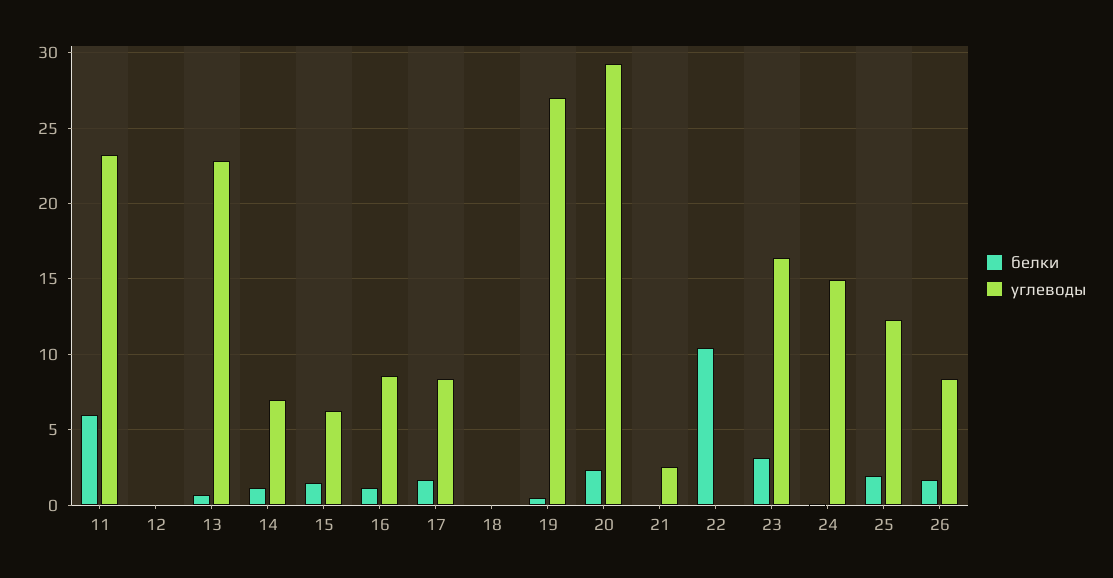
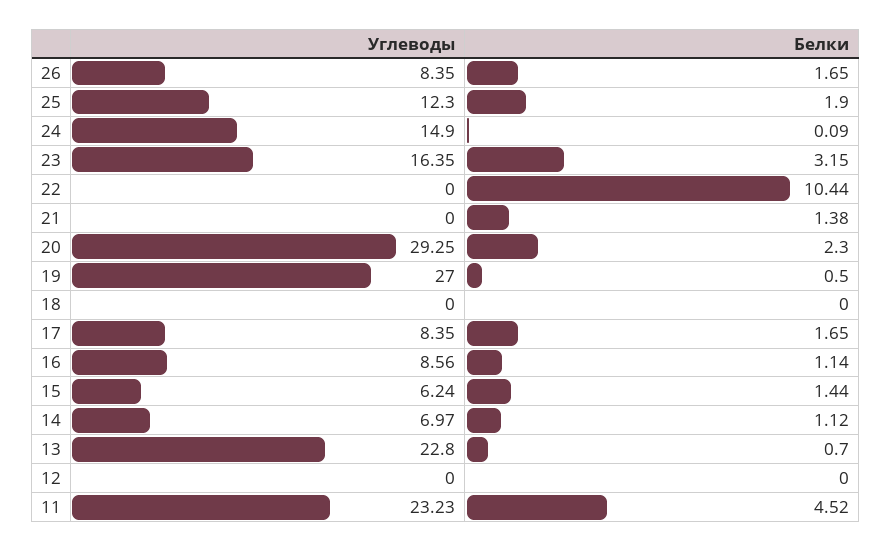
белки, 11: 6 -> 4.52
белки, 21: 0 -> 1.38
углеводы, 21: 2.5 -> 0

